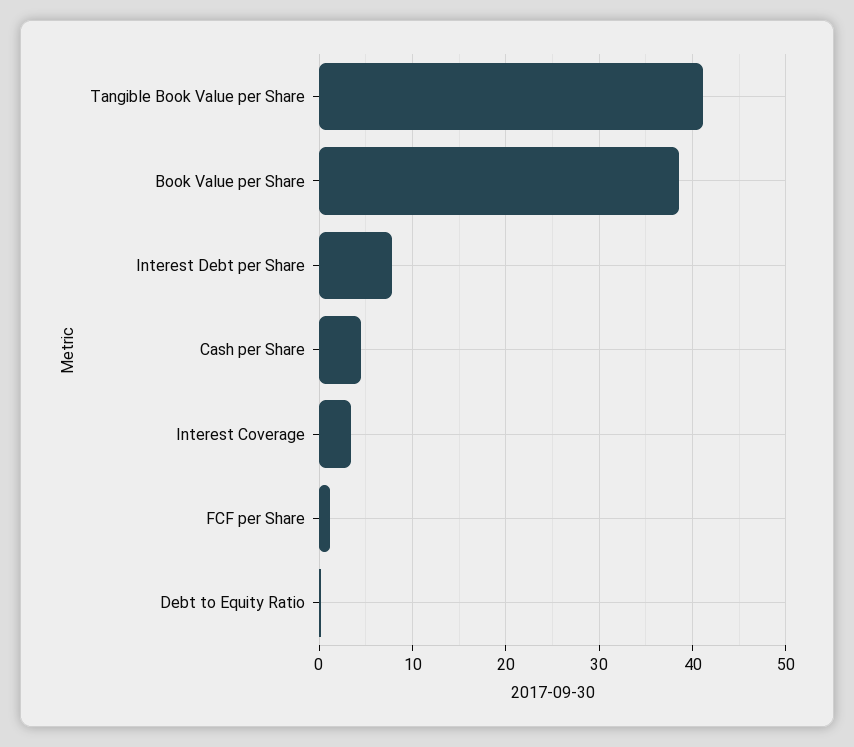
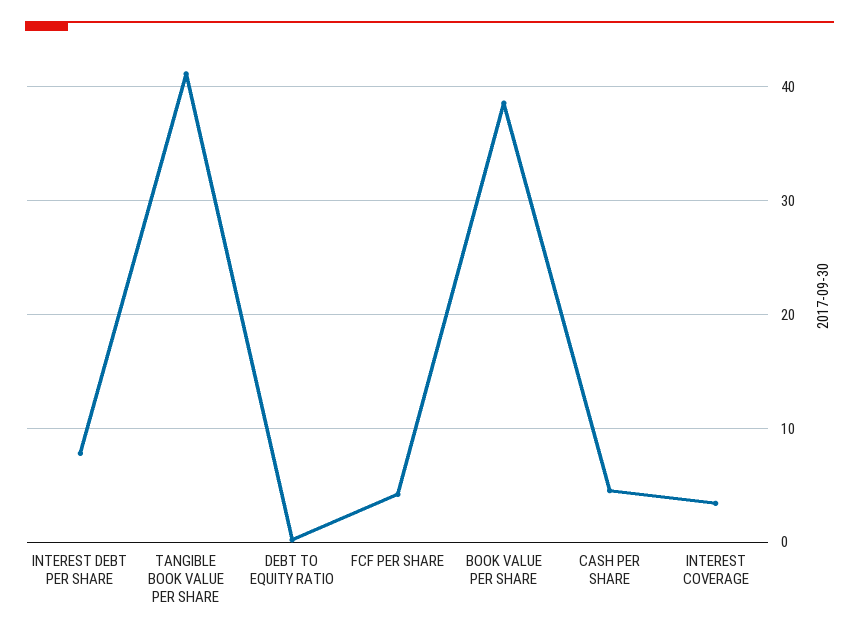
FCF per Share: 1 -> 4

